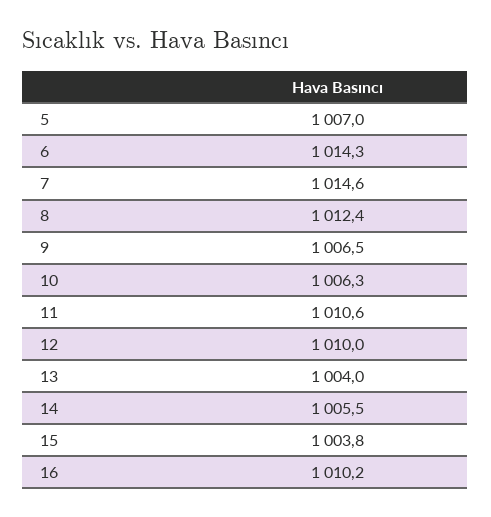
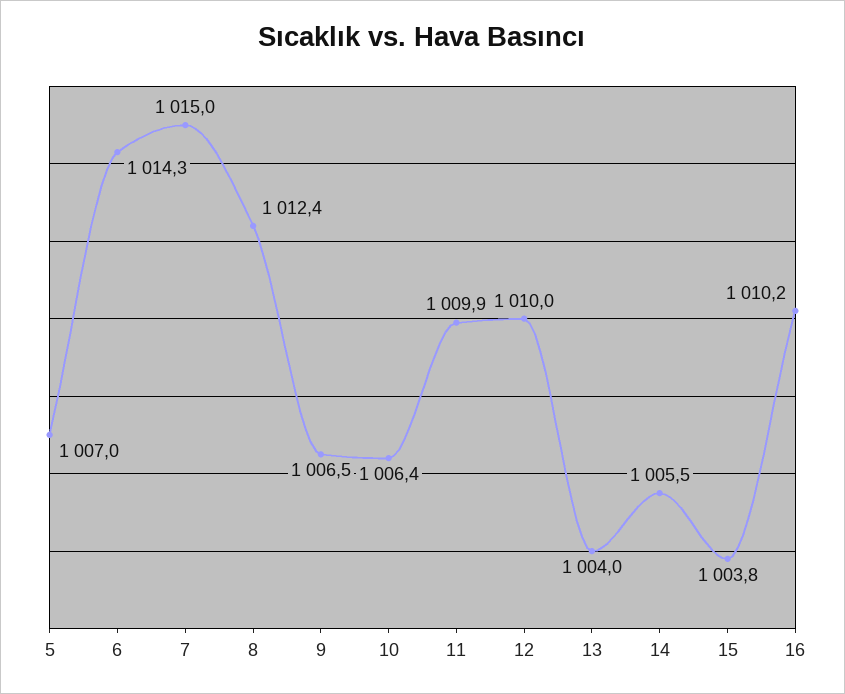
7: 1014.6 -> 1015
10: 1006.3 -> 1006.4
11: 1010.6 -> 1009.9

